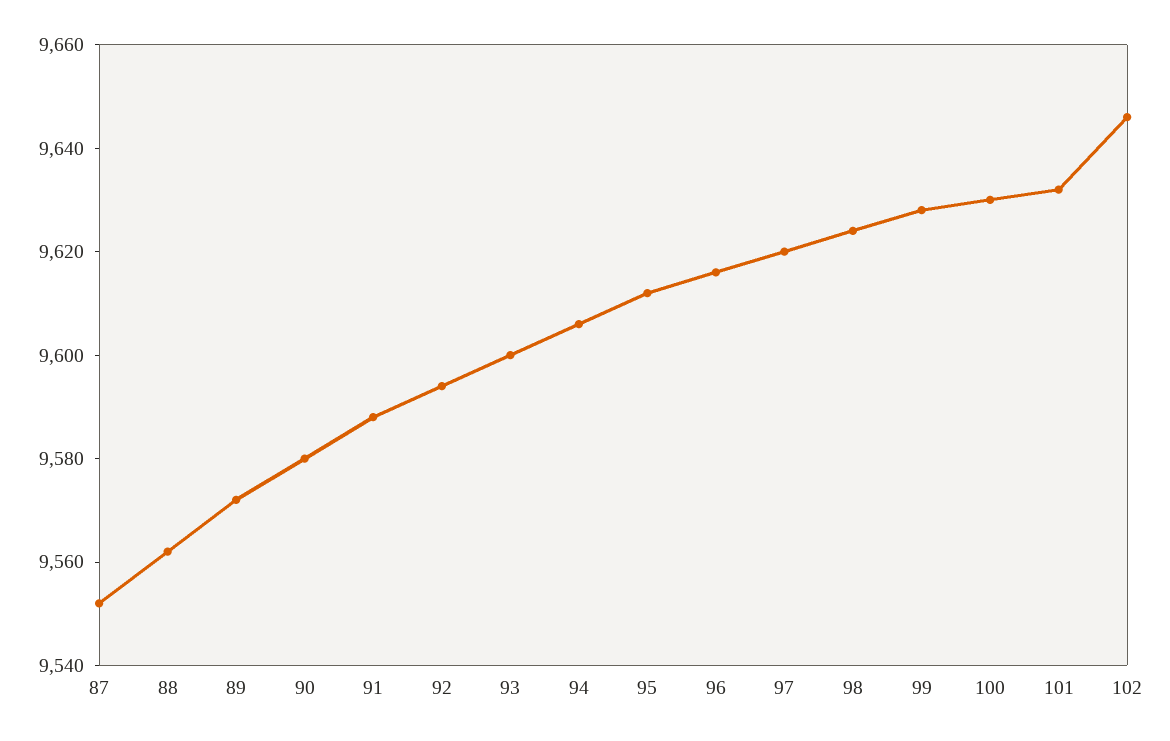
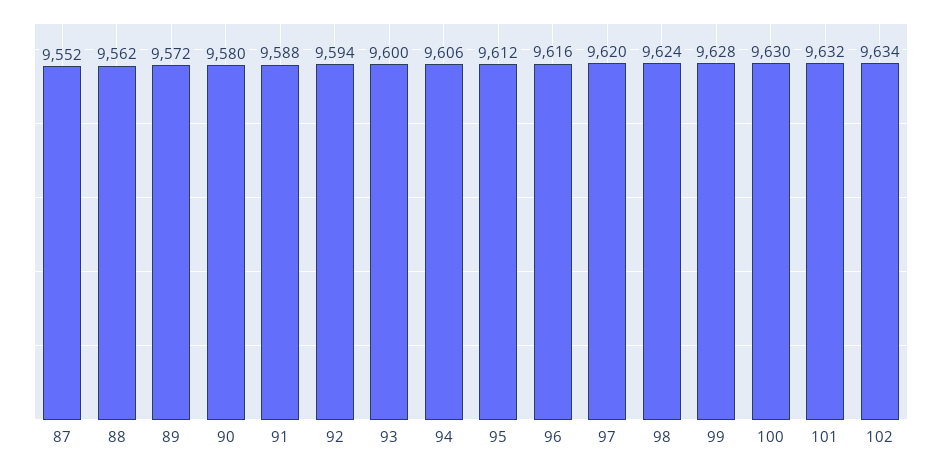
102: 9645 -> 9634

